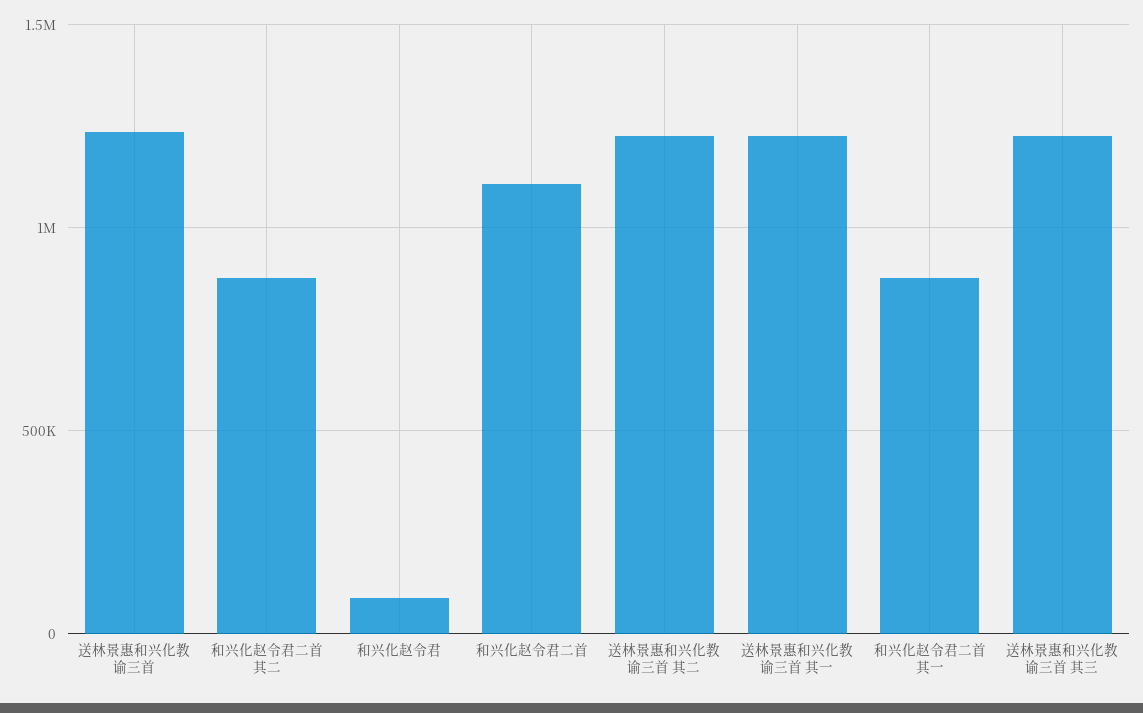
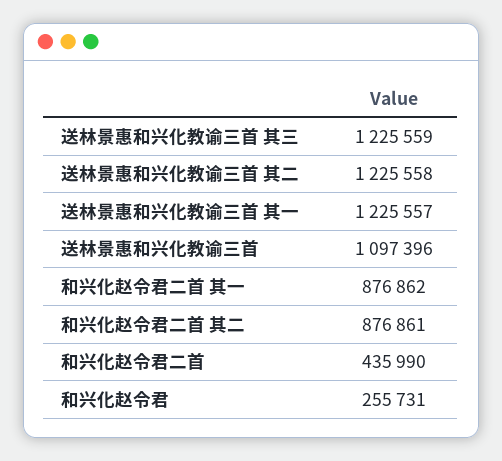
送林景惠和兴化教谕三首: 1250000 -> 1097396
和兴化赵令君: 100000 -> 255731
和兴化赵令君二首: 1100000 -> 435990

